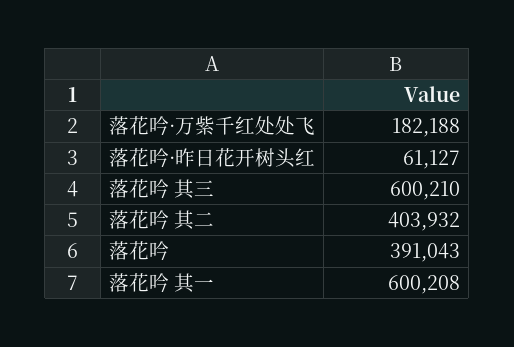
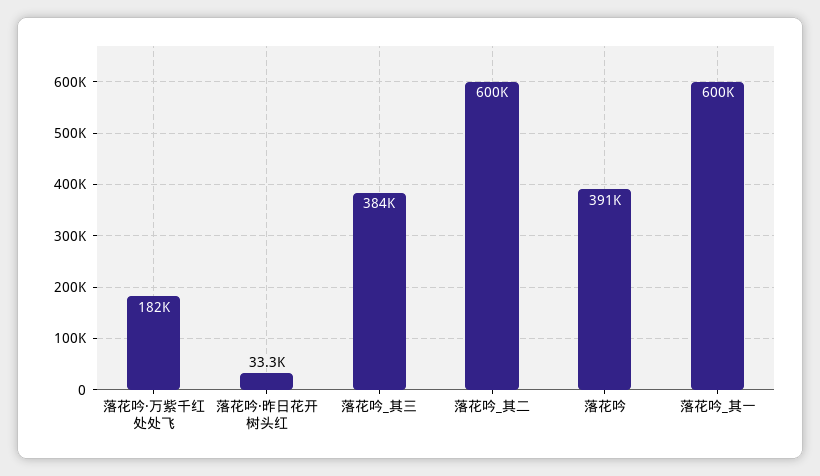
落花吟·昨日花开树头红: 61127 -> 33300
落花吟 其三: 600210 -> 384000
落花吟 其二: 403932 -> 600000

